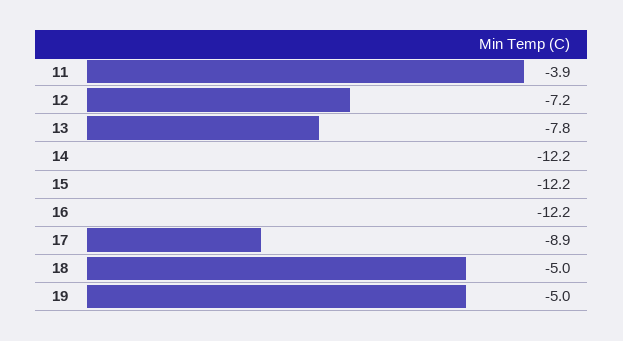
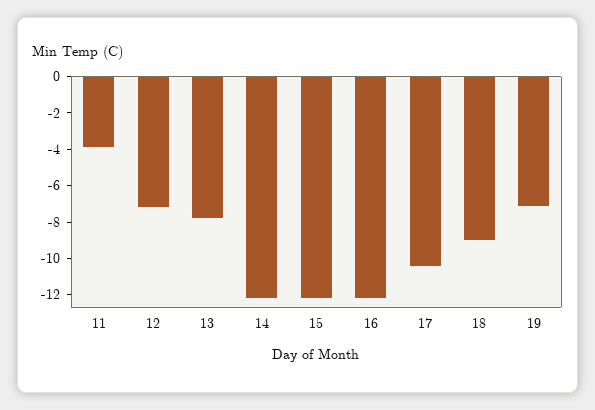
17: -8.9 -> -10.5
18: -5 -> -9
19: -5 -> -7

